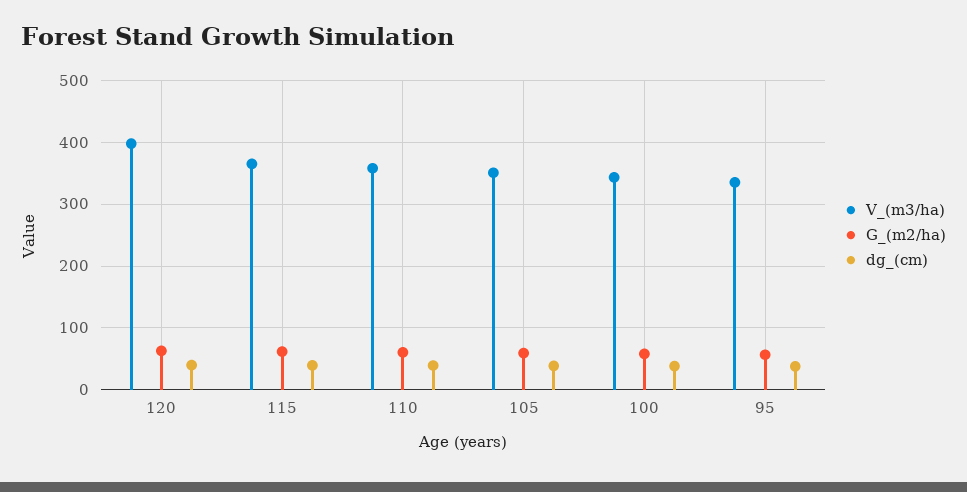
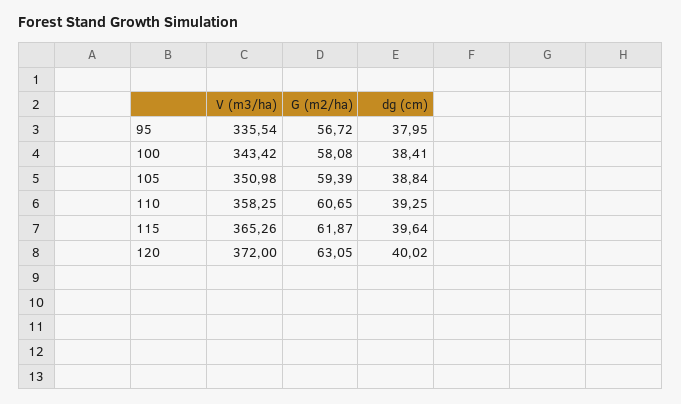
V_(m3/ha), 120: 400 -> 372

